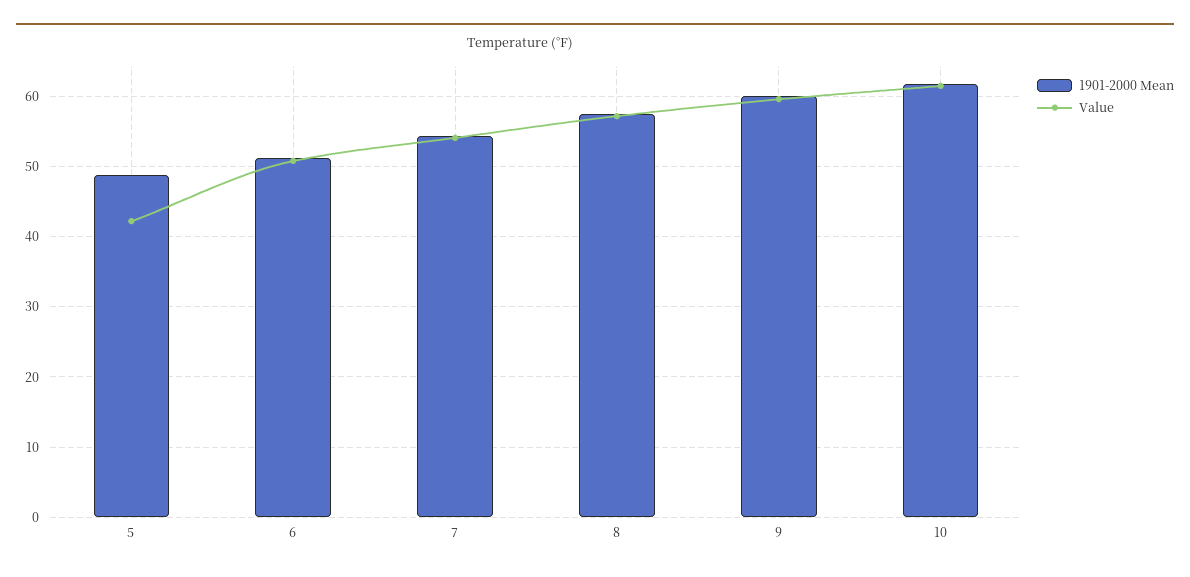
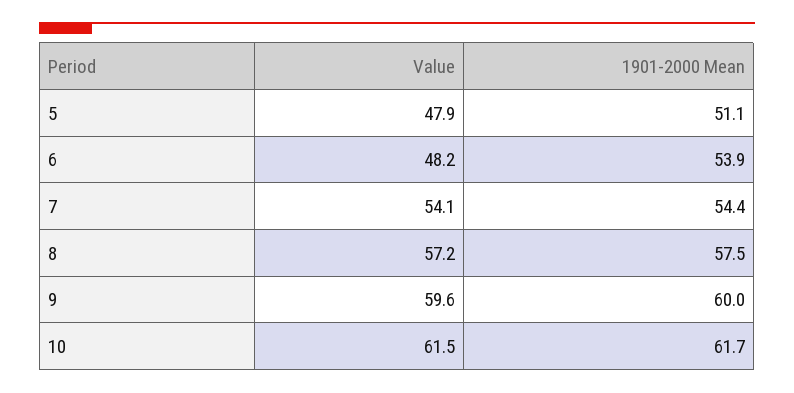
1901-2000 Mean, 5: 49 -> 51.1
Value, 5: 42 -> 47.9
1901-2000 Mean, 6: 51 -> 53.9
Value, 6: 51 -> 48.2

